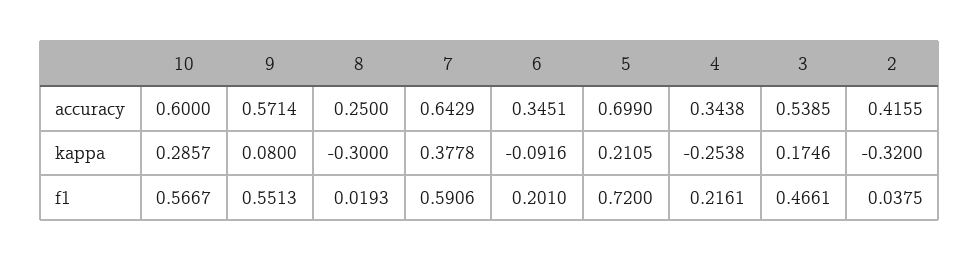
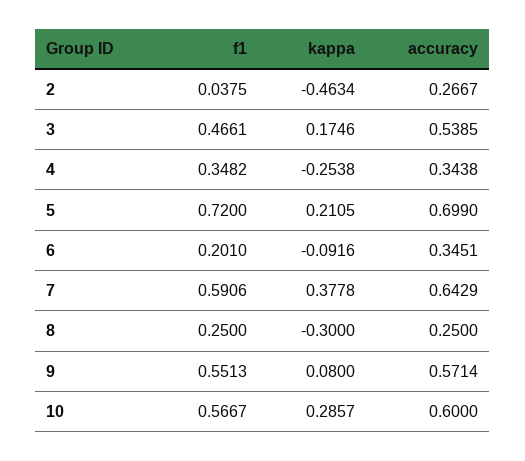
2, accuracy: 0.4155 -> 0.2667
2, kappa: -0.32 -> -0.4634
8, f1: 0.0193 -> 0.25
4, f1: 0.2161 -> 0.3482

